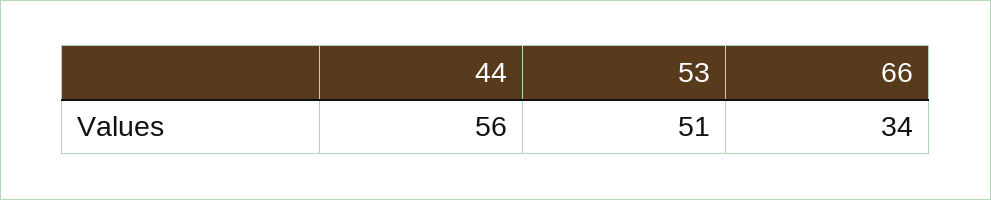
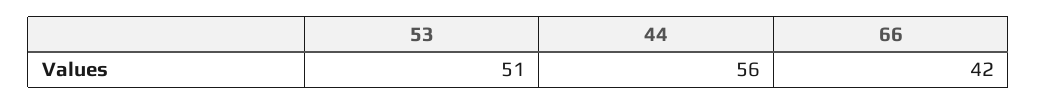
66: 34 -> 42

